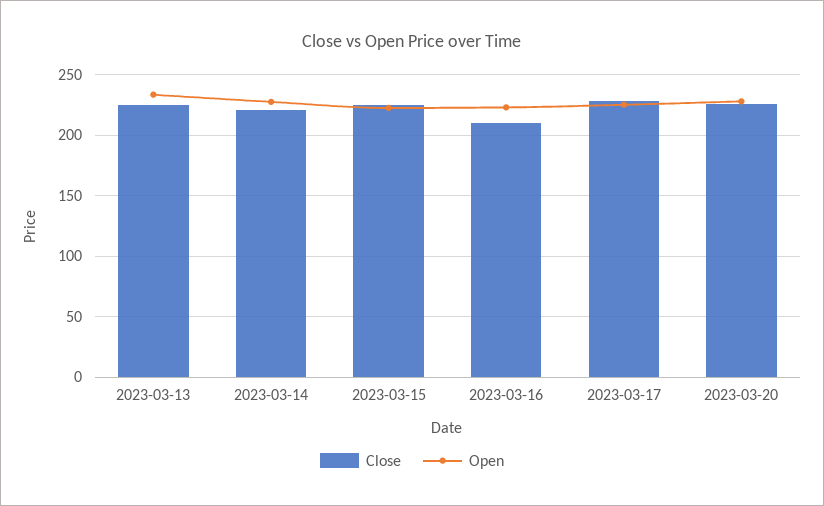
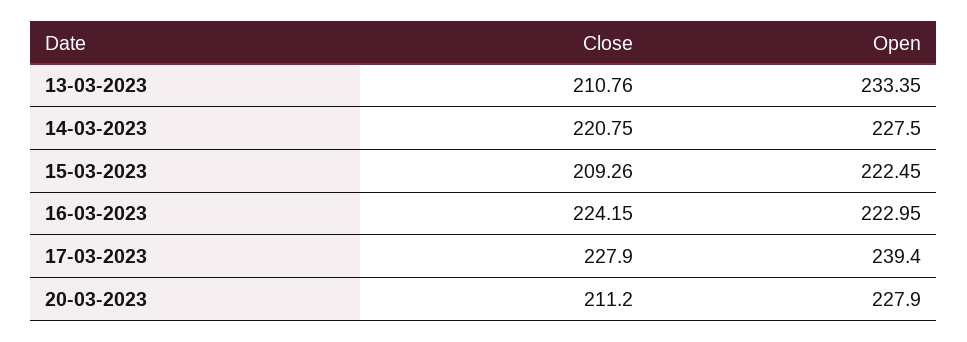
Close, 2023-03-13: 225 -> 210.76
Close, 2023-03-15: 225 -> 209.26
Close, 2023-03-16: 210 -> 224.15
Open, 2023-03-17: 225 -> 239.4
Close, 2023-03-20: 225 -> 211.2

